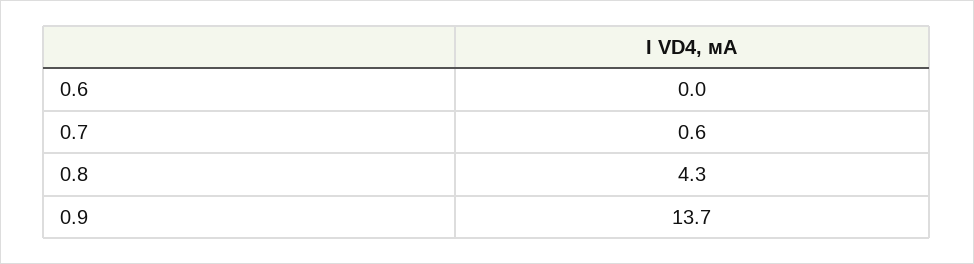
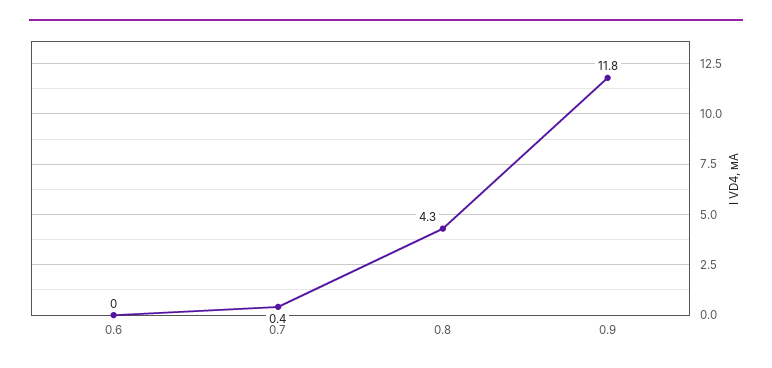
0.7: 0.6 -> 0.4
0.9: 13.7 -> 11.8

